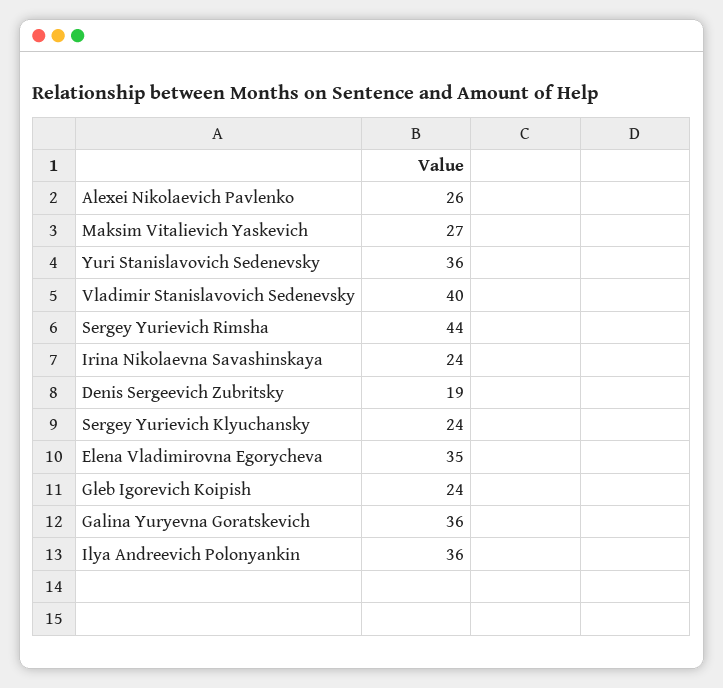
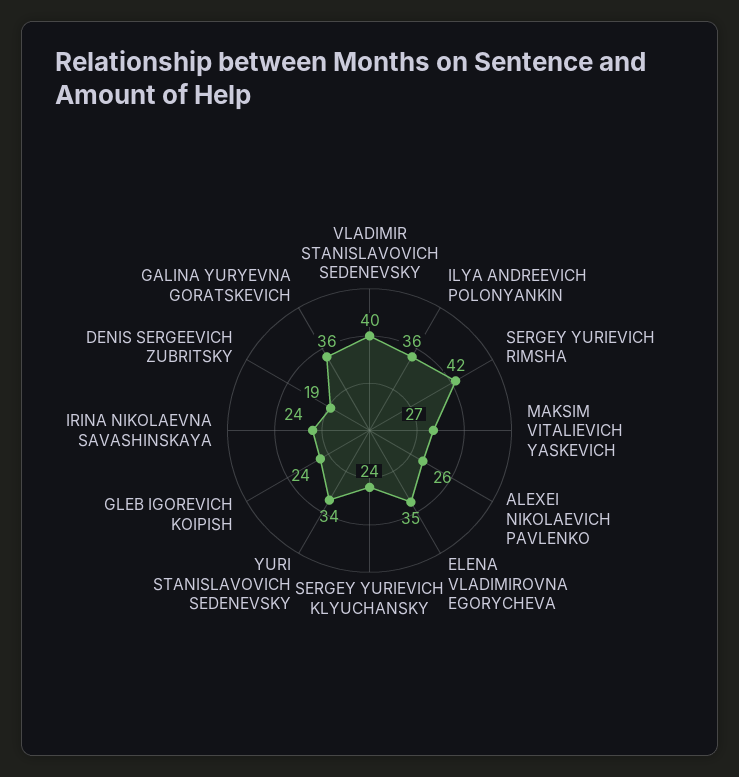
Yuri Stanislavovich Sedenevsky: 36 -> 34
Sergey Yurievich Rimsha: 44 -> 42

